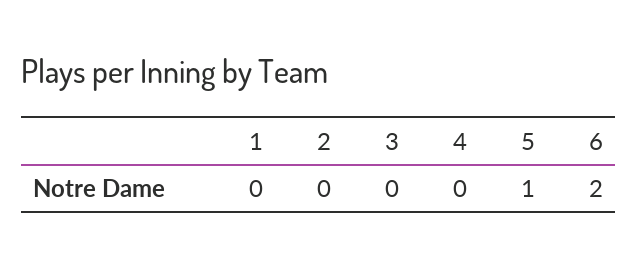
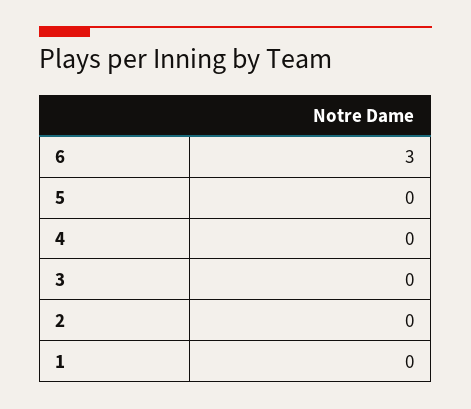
5: 1 -> 0
6: 2 -> 3

